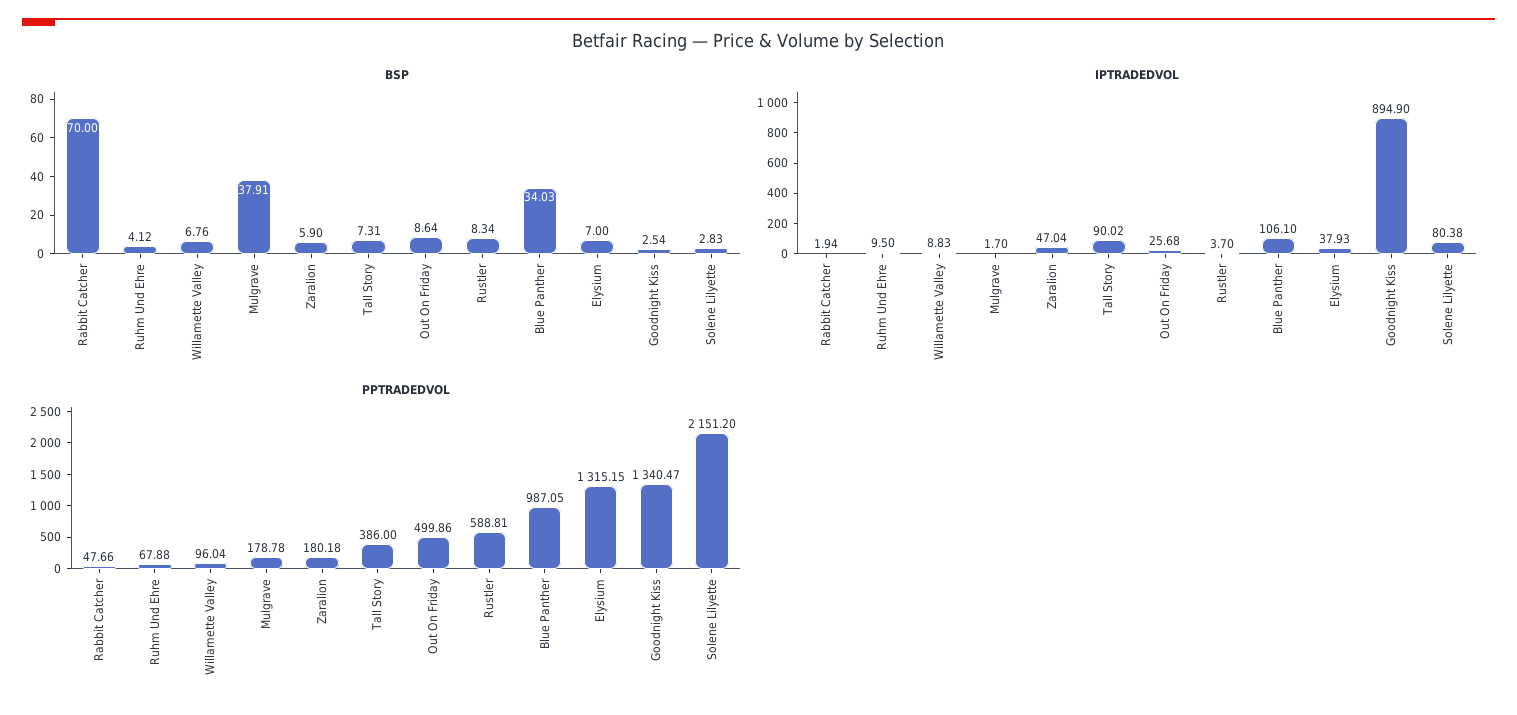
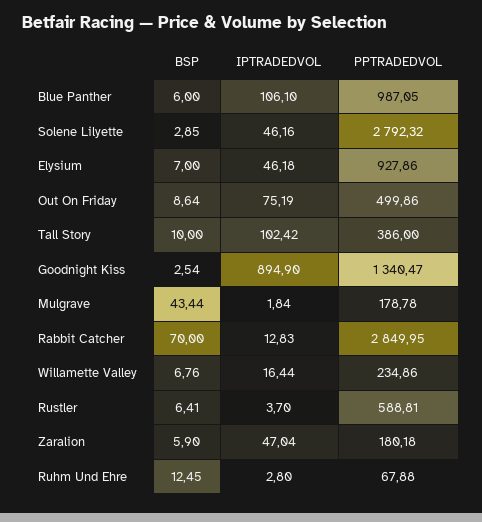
BSP, Ruhm Und Ehre: 4.12 -> 12.45
BSP, Mulgrave: 37.91 -> 43.44
BSP, Tall Story: 7.31 -> 10
BSP, Rustler: 8.34 -> 6.41
BSP, Blue Panther: 34.03 -> 6
BSP, Solene Lilyette: 2.83 -> 2.85
IPTRADEDVOL, Rabbit Catcher: 1.94 -> 12.83
IPTRADEDVOL, Ruhm Und Ehre: 9.5 -> 2.8
IPTRADEDVOL, Willamette Valley: 8.83 -> 16.44
IPTRADEDVOL, Mulgrave: 1.7 -> 1.84
IPTRADEDVOL, Tall Story: 90.02 -> 102.42
IPTRADEDVOL, Out On Friday: 25.68 -> 75.19
IPTRADEDVOL, Elysium: 37.93 -> 46.18
IPTRADEDVOL, Solene Lilyette: 80.38 -> 46.16
PPTRADEDVOL, Rabbit Catcher: 47.66 -> 2849.95
PPTRADEDVOL, Willamette Valley: 96.04 -> 234.86
PPTRADEDVOL, Elysium: 1315.15 -> 927.86
PPTRADEDVOL, Solene Lilyette: 2151.2 -> 2792.32

